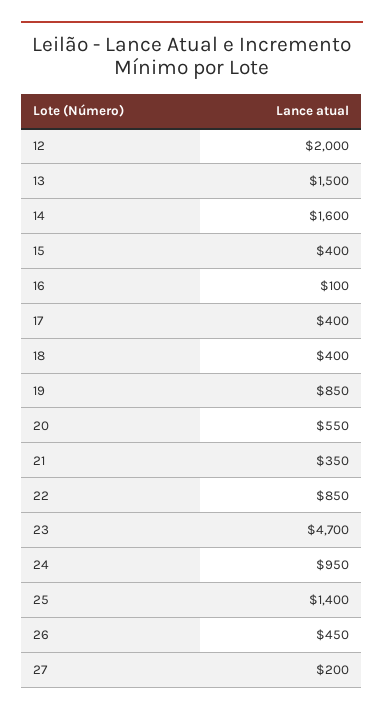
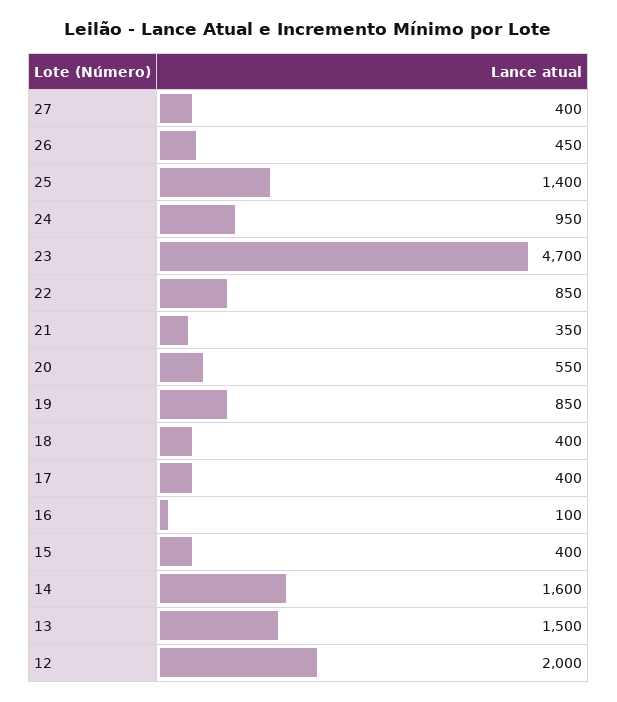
27: 200 -> 400

